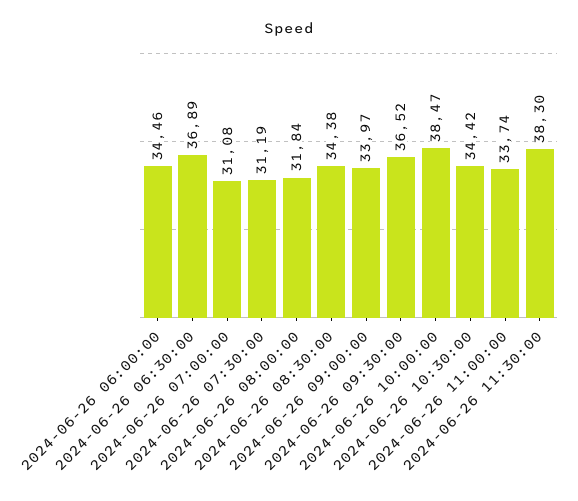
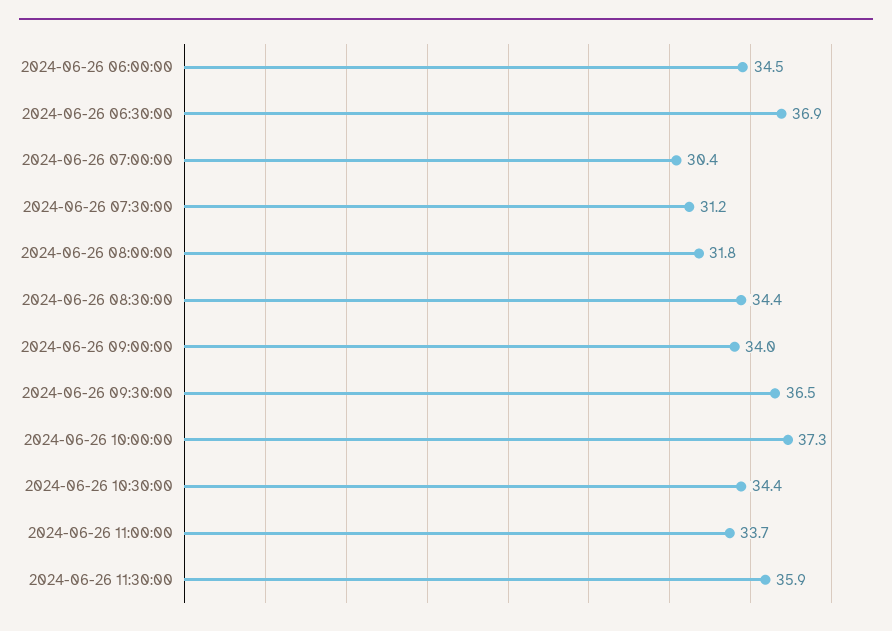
2024-06-26 07:00:00: 31.08 -> 30.4
2024-06-26 10:00:00: 38.47 -> 37.3
2024-06-26 11:30:00: 38.3 -> 35.9

